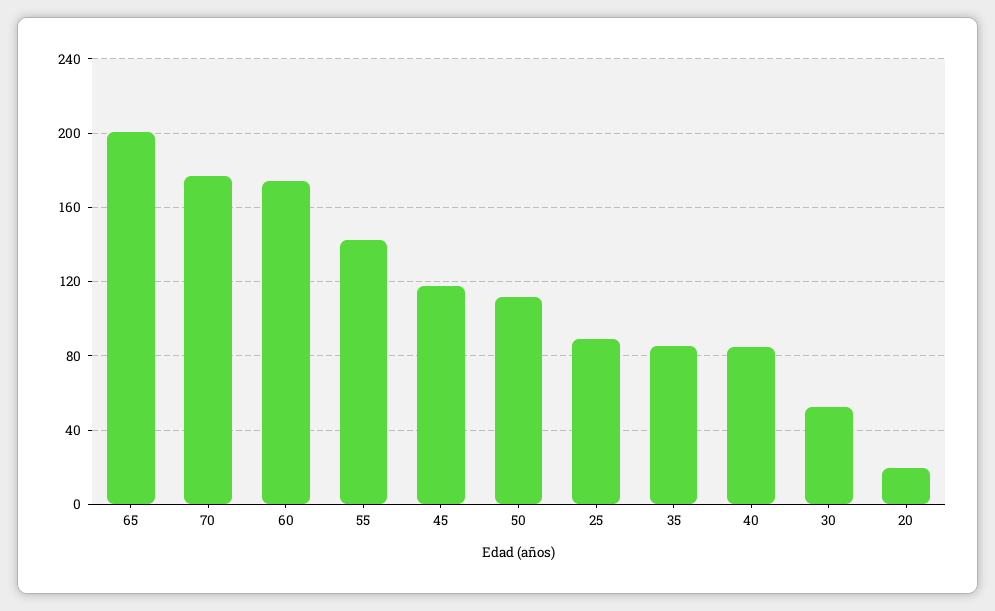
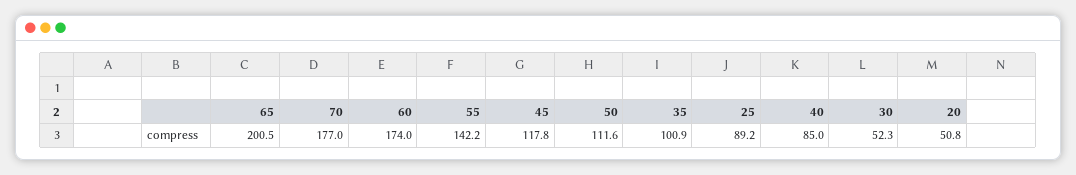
35: 85 -> 100.9
20: 20 -> 50.8

